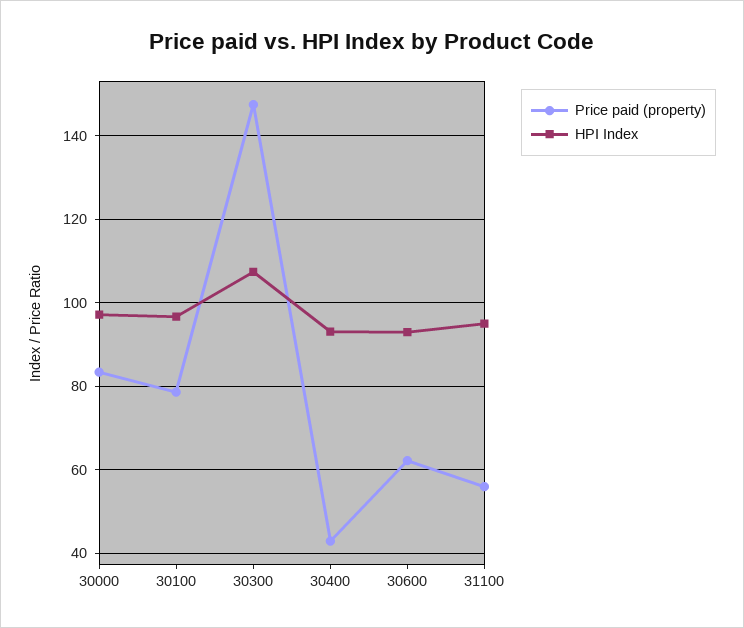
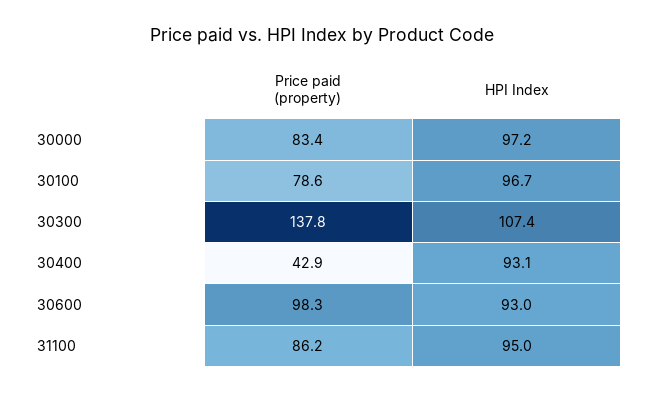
Price paid (property), 30300: 148 -> 137.8
Price paid (property), 30600: 62 -> 98.3
Price paid (property), 31100: 56 -> 86.2

